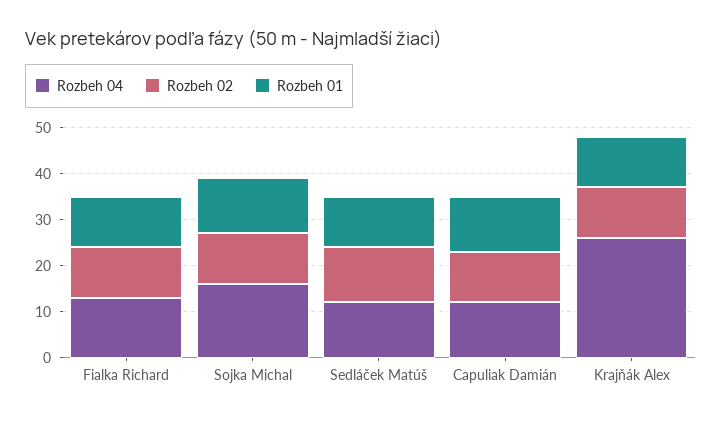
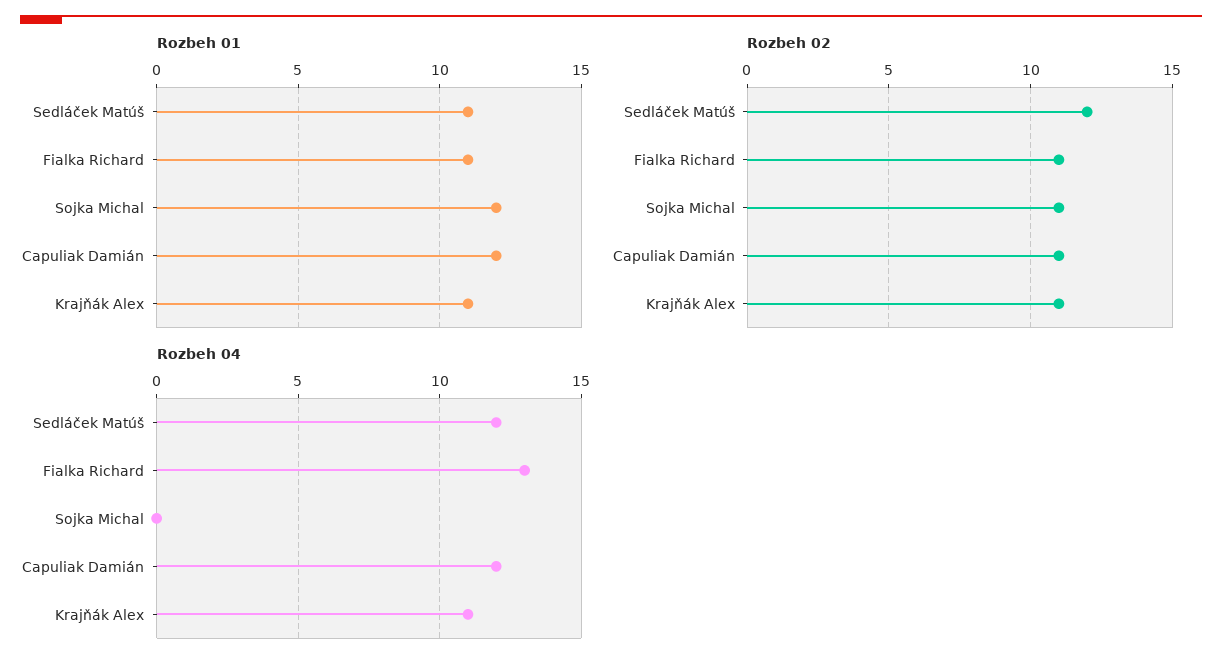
Rozbeh 04, Sojka Michal: 15 -> 0
Rozbeh 04, Krajňák Alex: 25 -> 11

